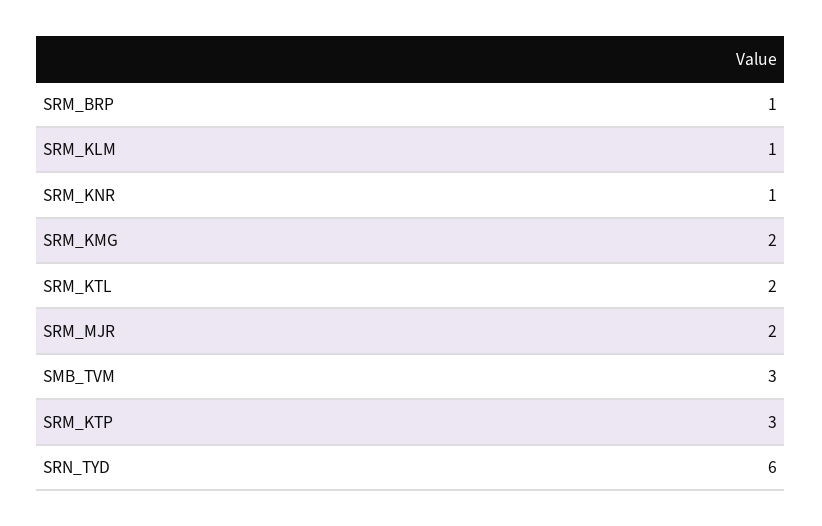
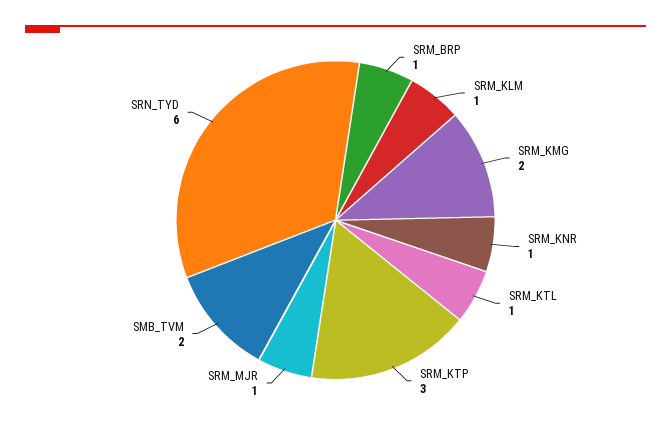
SRM_KTL: 2 -> 1
SRM_MJR: 2 -> 1
SMB_TVM: 3 -> 2

